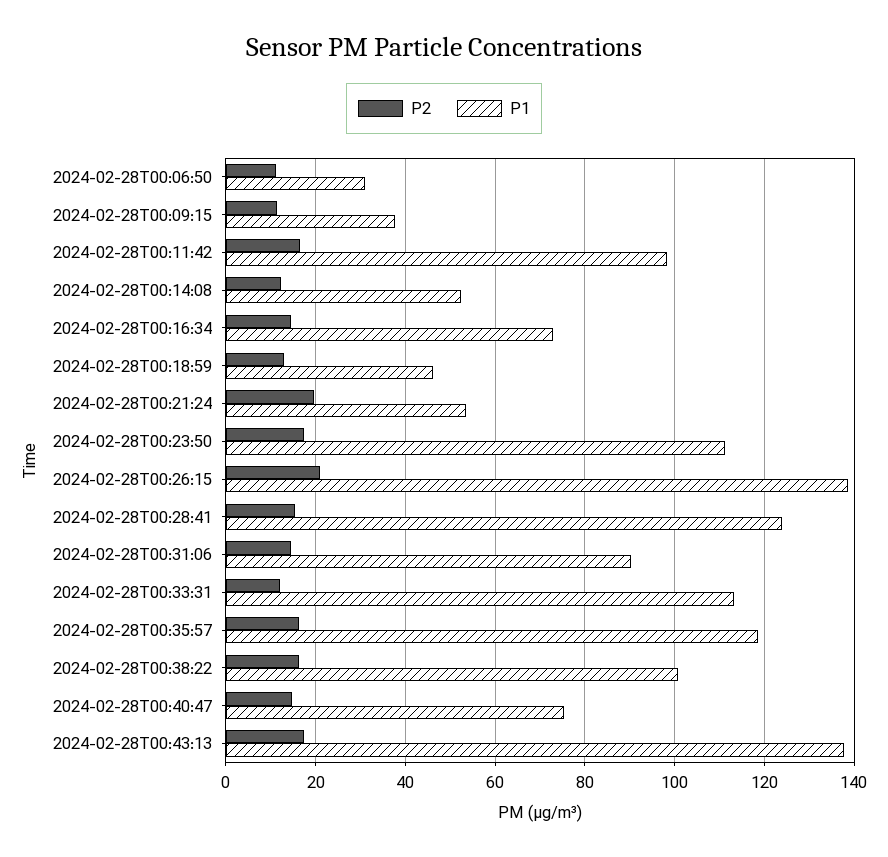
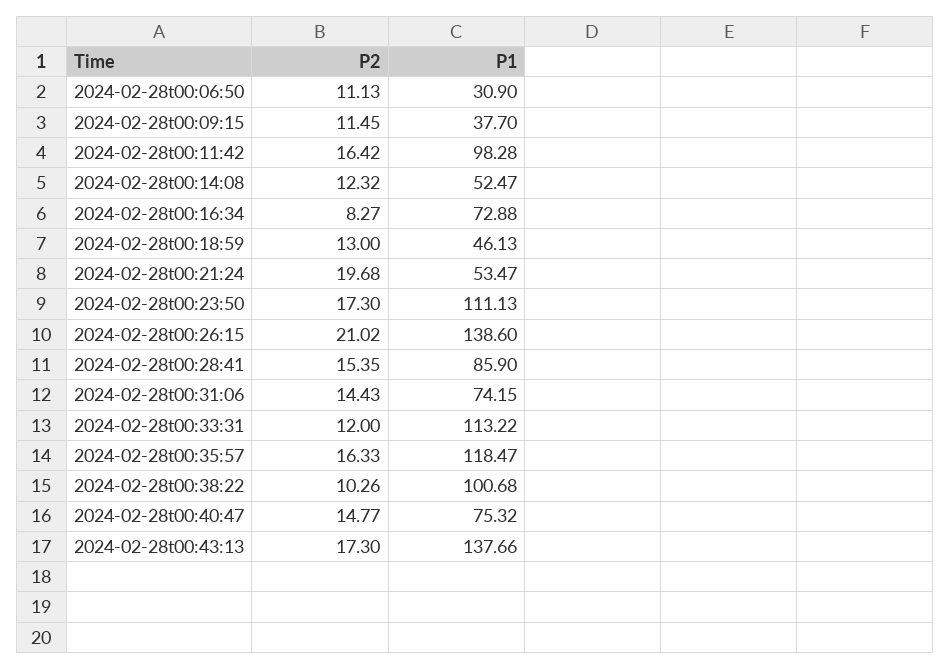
P2, 2024-02-28T00:16:34: 14 -> 8.27
P1, 2024-02-28T00:28:41: 124 -> 85.9
P1, 2024-02-28T00:31:06: 90 -> 74.15
P2, 2024-02-28T00:38:22: 16 -> 10.26

